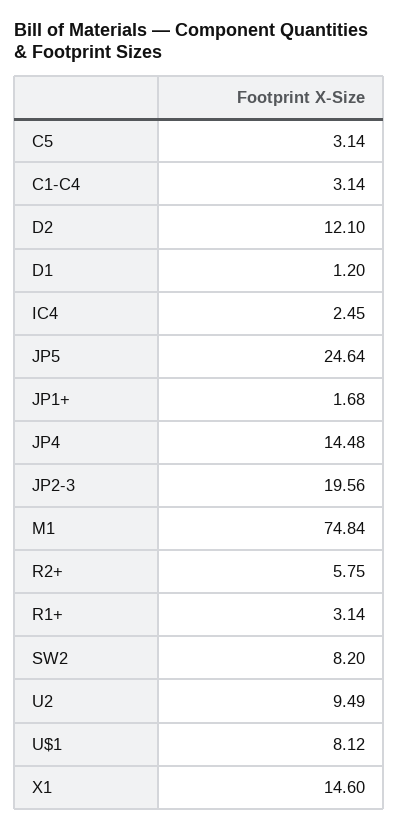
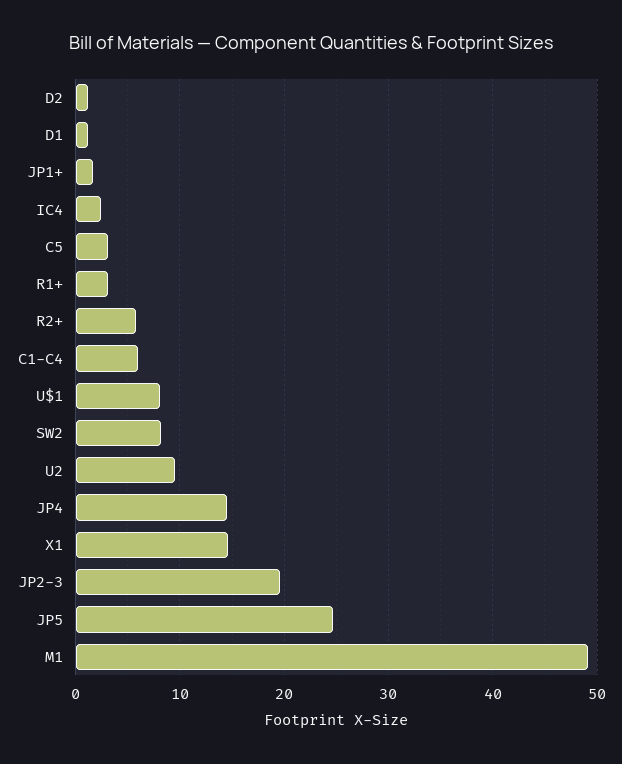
C1-C4: 3.14 -> 6
D2: 12.1 -> 1
M1: 74.84 -> 49

